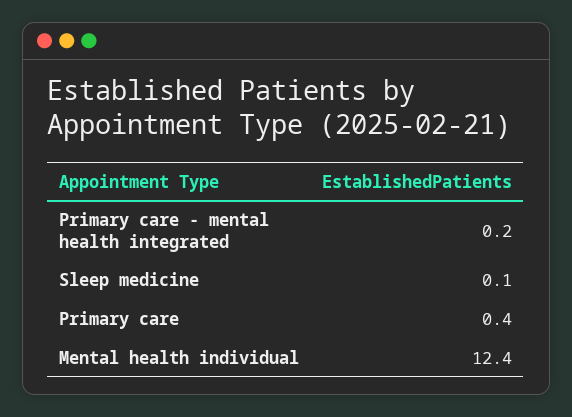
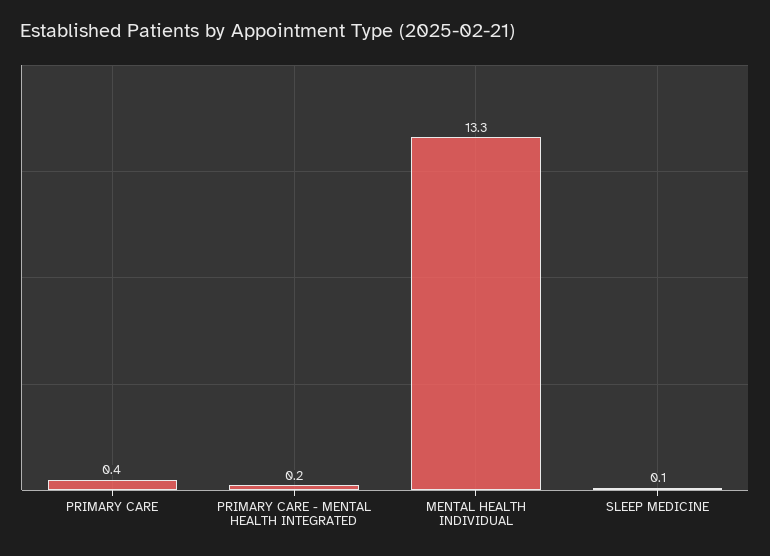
Mental health individual: 12.4 -> 13.3

